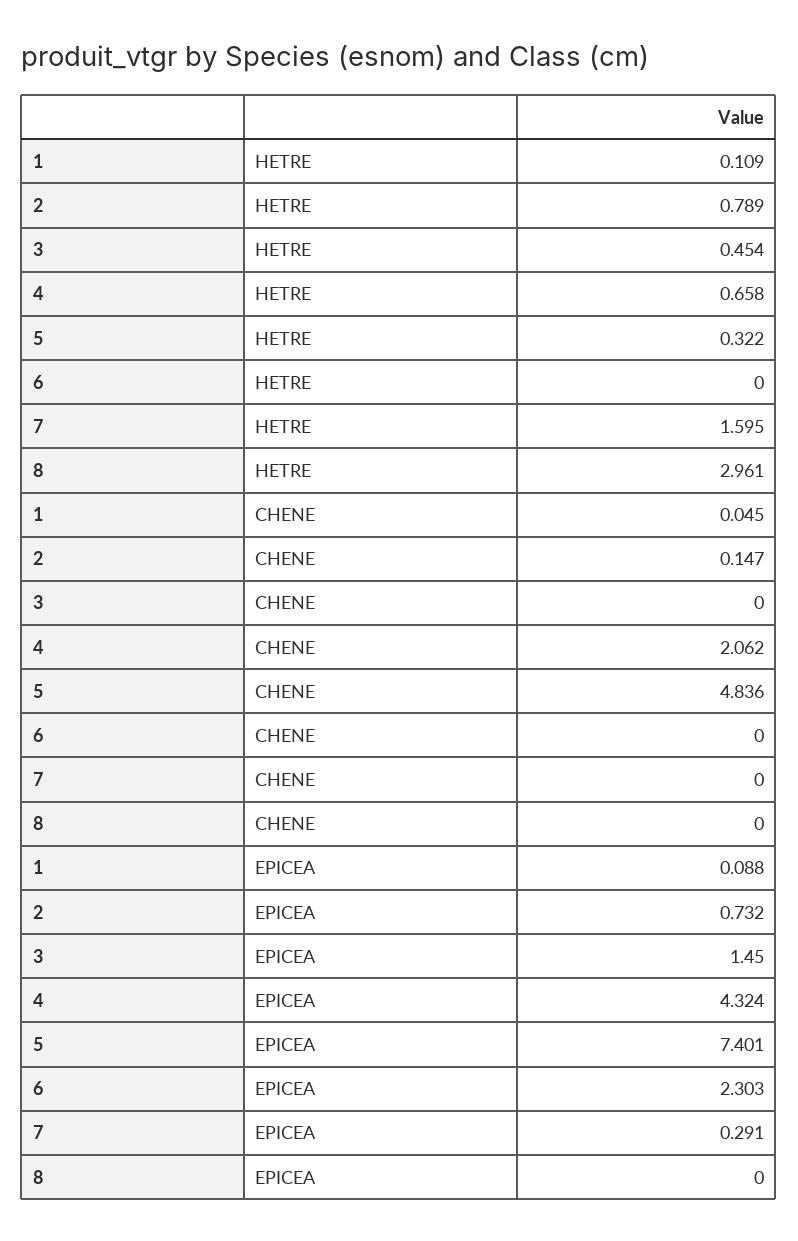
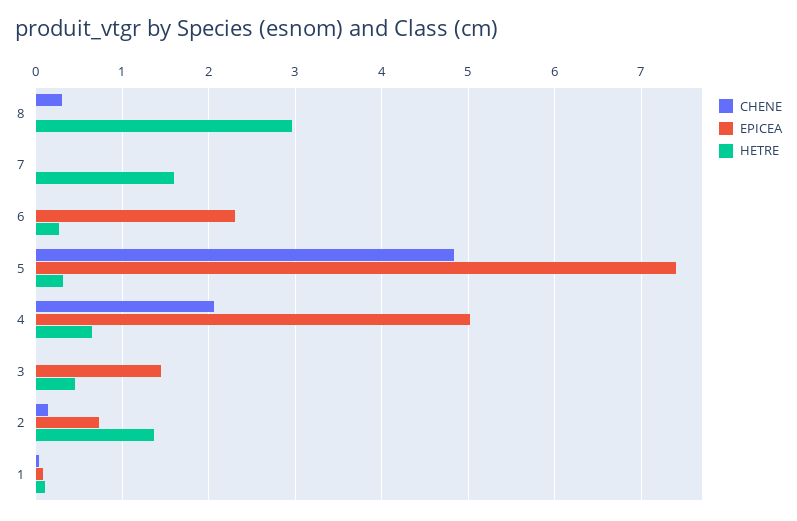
HETRE, 2: 0.789 -> 1.4
HETRE, 6: 0 -> 0.3
CHENE, 8: 0 -> 0.3
EPICEA, 4: 4.324 -> 5
EPICEA, 7: 0.291 -> 0

